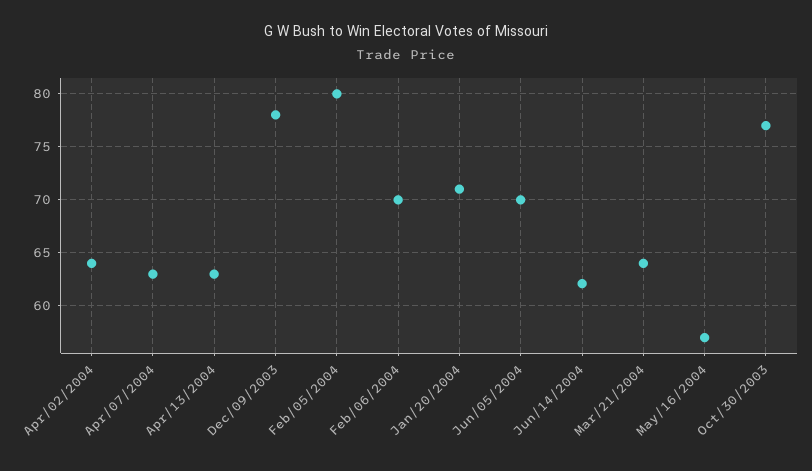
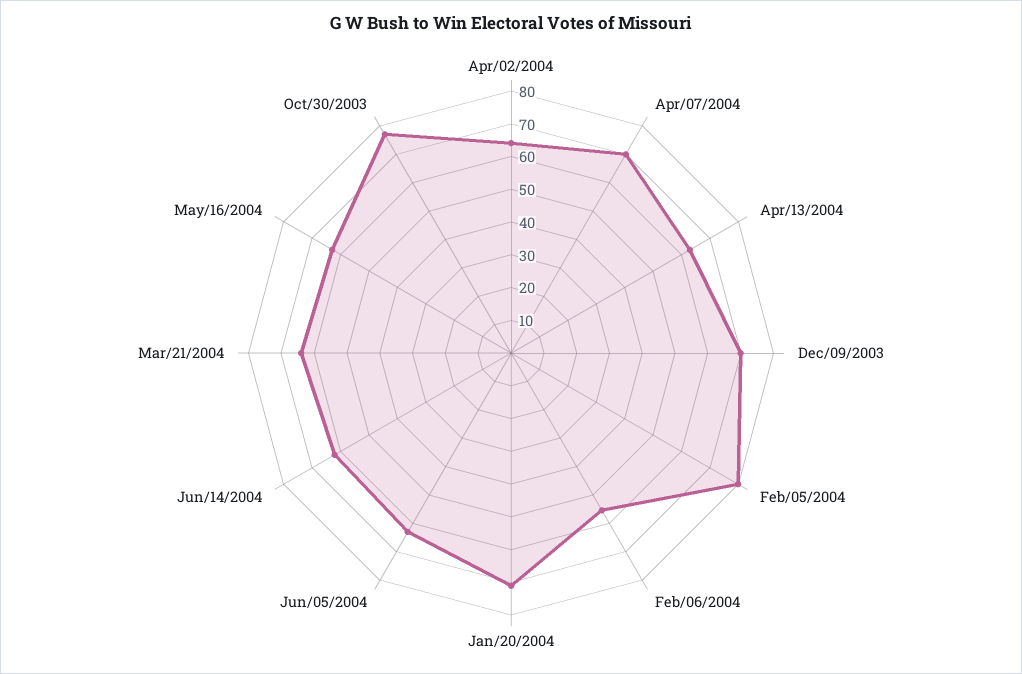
Apr/07/2004: 63 -> 70
Dec/09/2003: 78 -> 70
Feb/06/2004: 70 -> 55
Jun/05/2004: 70 -> 62.5
May/16/2004: 57 -> 62.5

